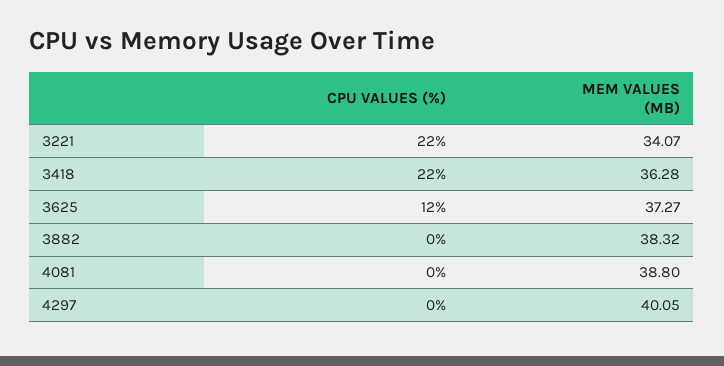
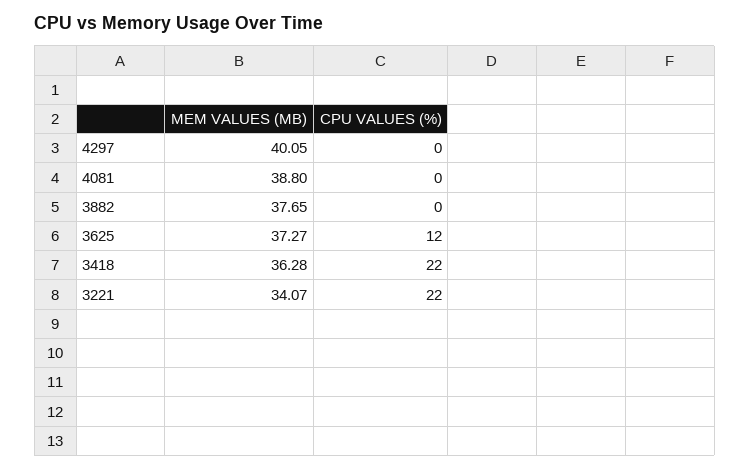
MEM VALUES (MB), 3882: 38.32 -> 37.65

